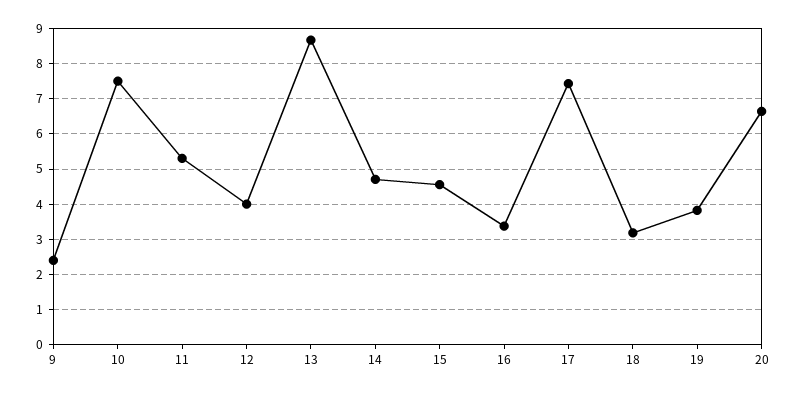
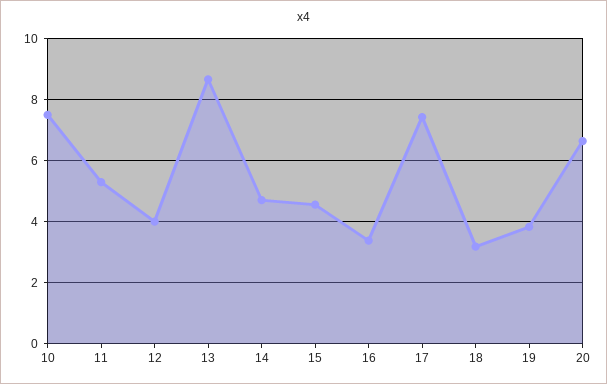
9: 2.4 -> none

